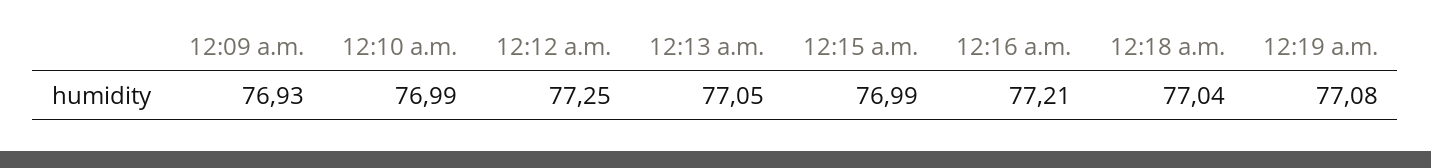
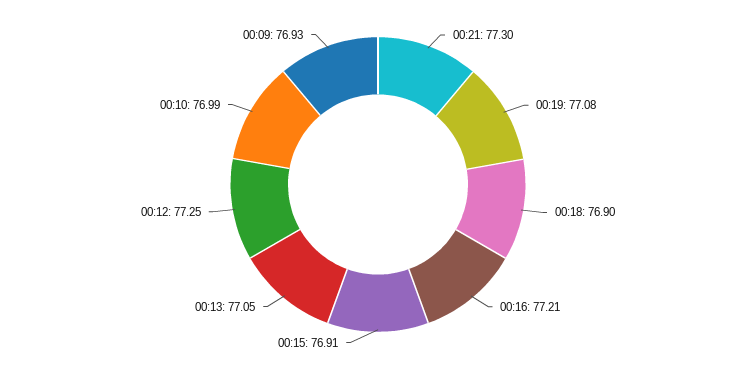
12:15 a.m.: 76.99 -> 76.91
12:18 a.m.: 77.04 -> 76.9
00:21: none -> 77.3

